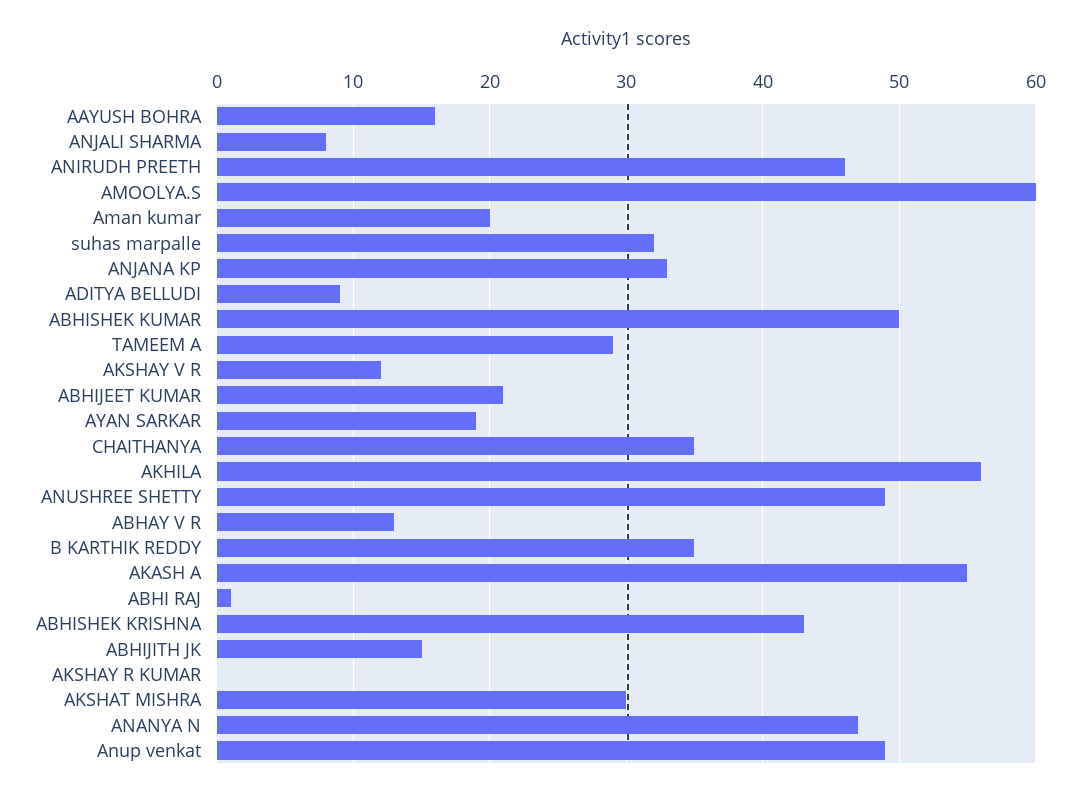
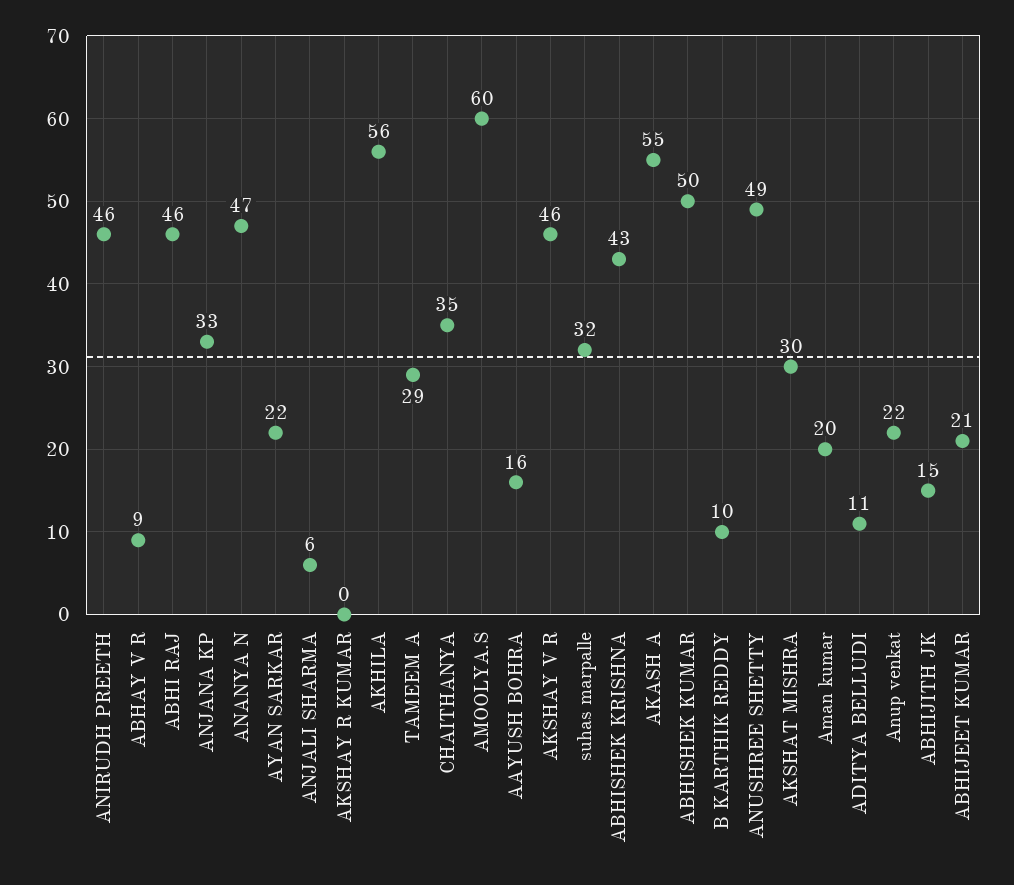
ANJALI SHARMA: 8 -> 6
ADITYA BELLUDI: 9 -> 11
AKSHAY V R: 12 -> 46
AYAN SARKAR: 19 -> 22
ABHAY V R: 13 -> 9
B KARTHIK REDDY: 35 -> 10
ABHI RAJ: 1 -> 46
Anup venkat: 49 -> 22

